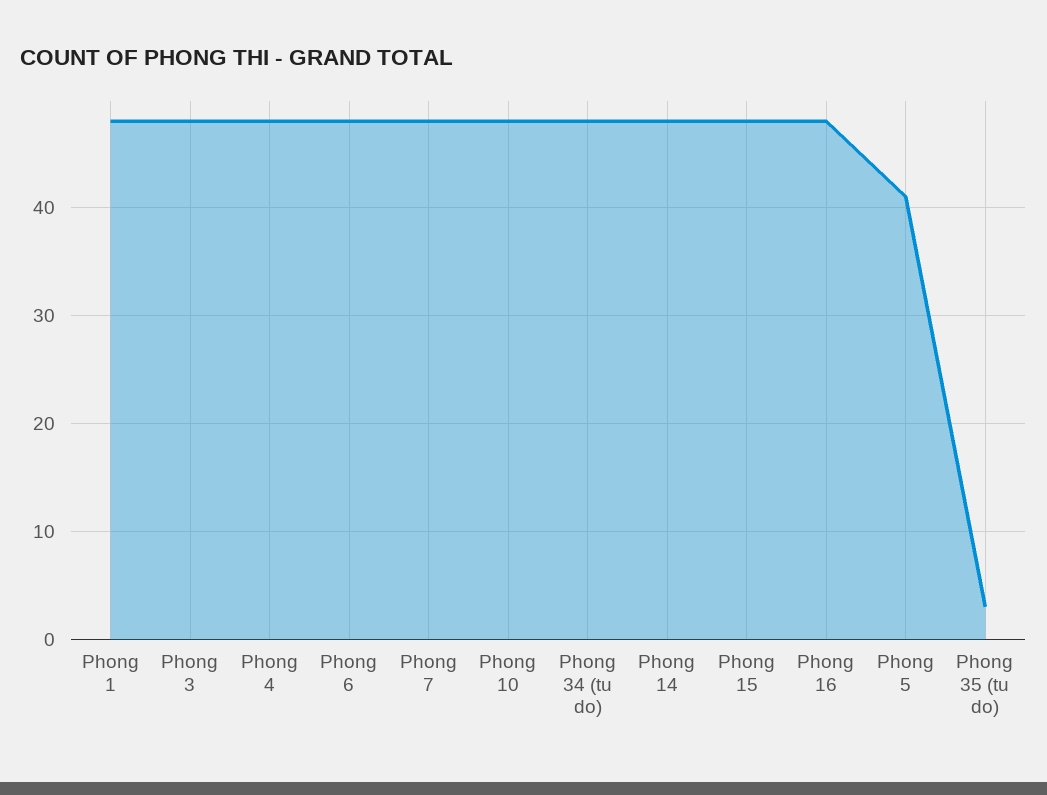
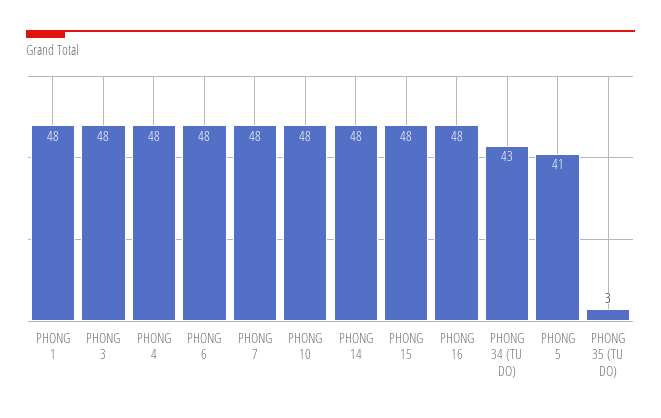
Phong 34 (tu do): 48 -> 43

